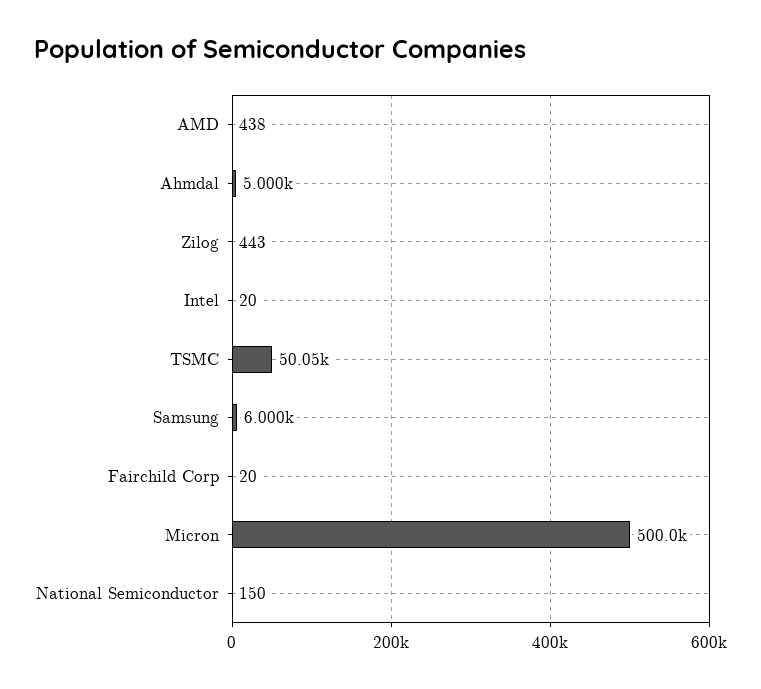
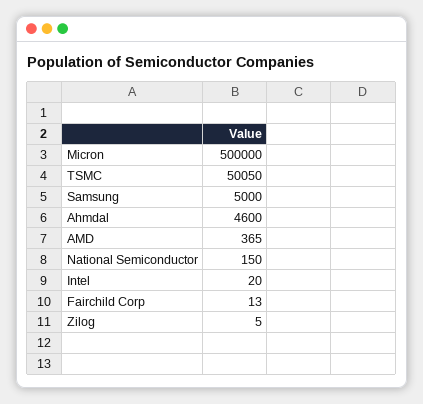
AMD: 438 -> 365
Ahmdal: 5000 -> 4600
Zilog: 443 -> 5
Samsung: 6000 -> 5000
Fairchild Corp: 20 -> 13

